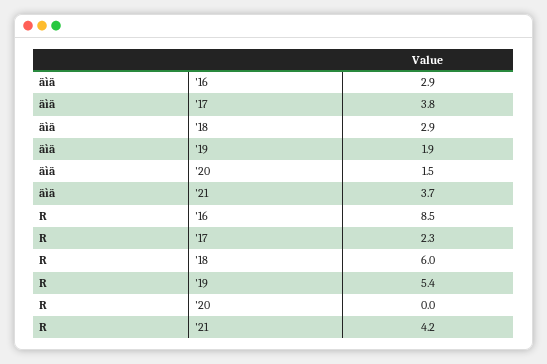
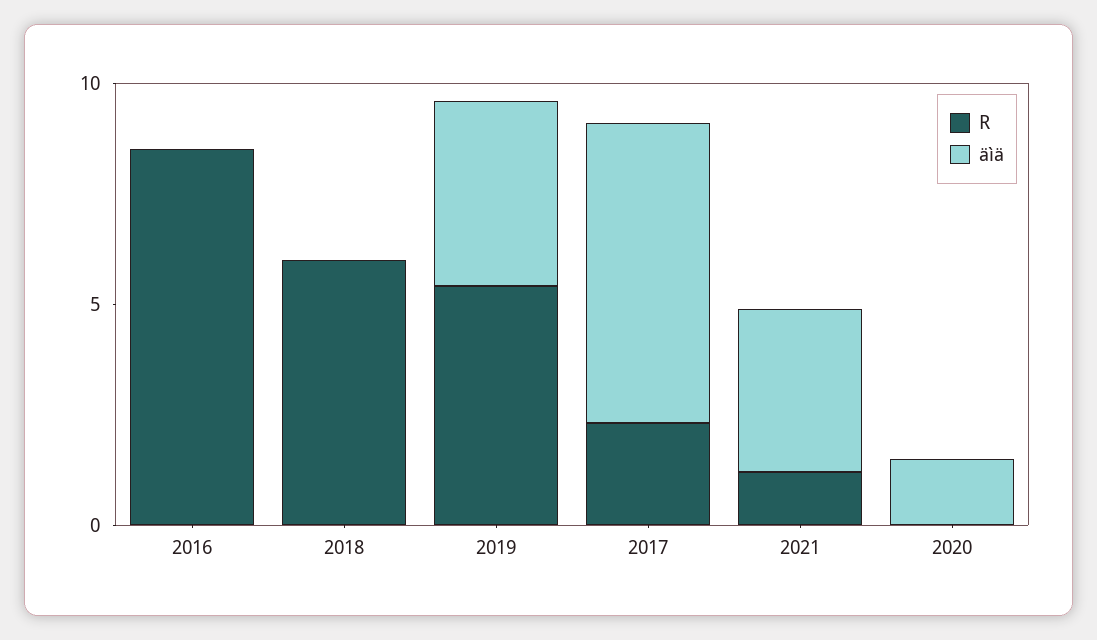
äìä, '16: 2.9 -> 0
äìä, '17: 3.8 -> 7
äìä, '18: 2.9 -> 0
äìä, '19: 1.9 -> 4
R, '21: 4.2 -> 1

